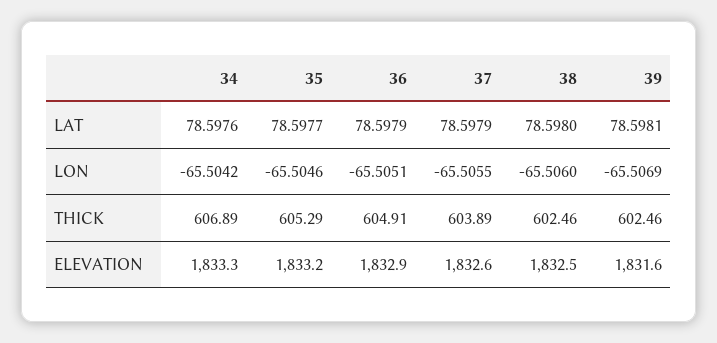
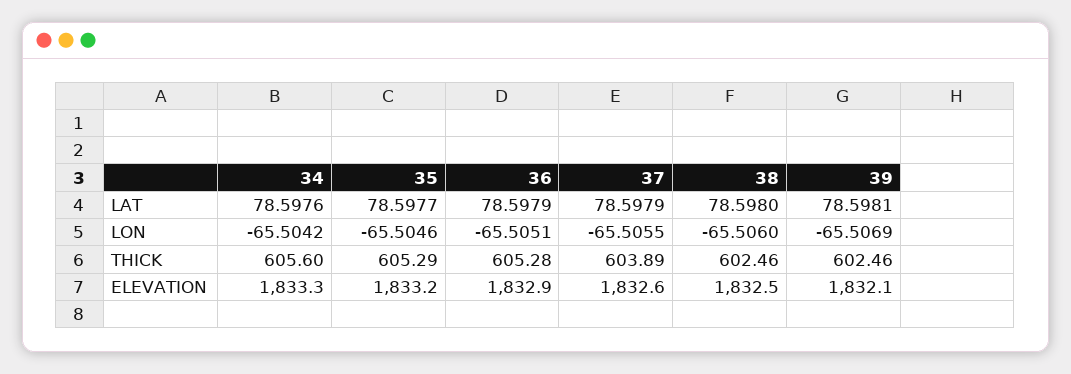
34, THICK: 606.89 -> 605.6
36, THICK: 604.91 -> 605.28
39, ELEVATION: 1831.6 -> 1832.1

